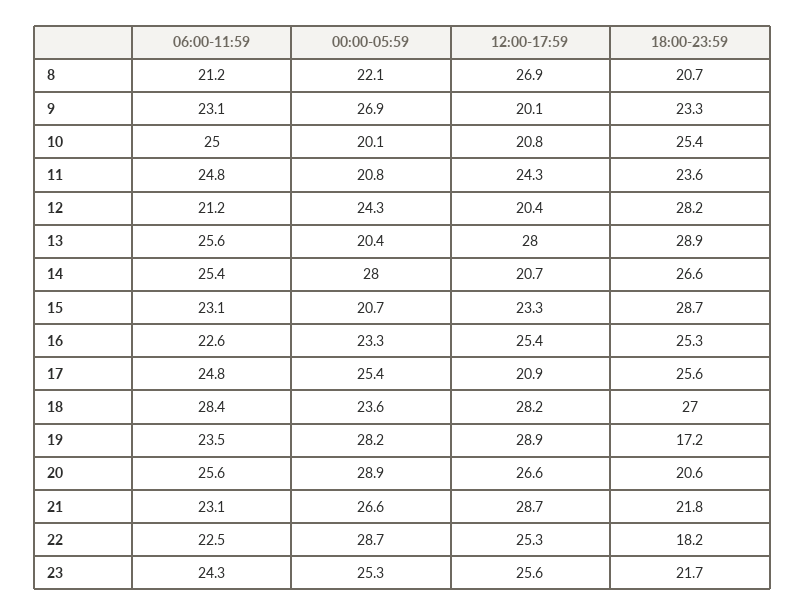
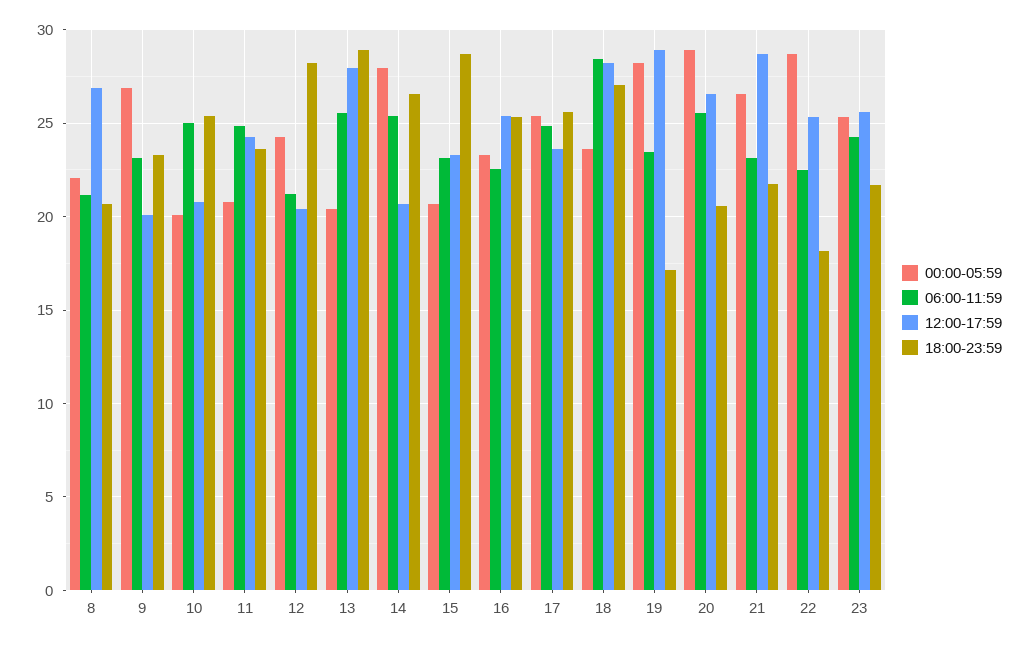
12:00-17:59, 17: 20.9 -> 23.5

